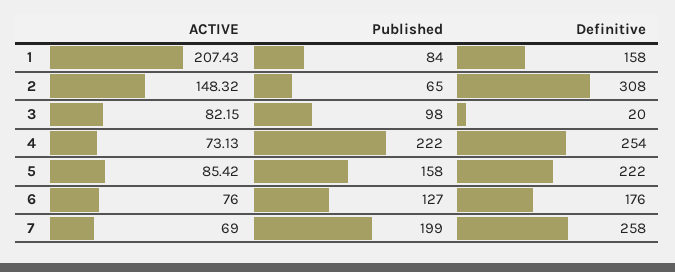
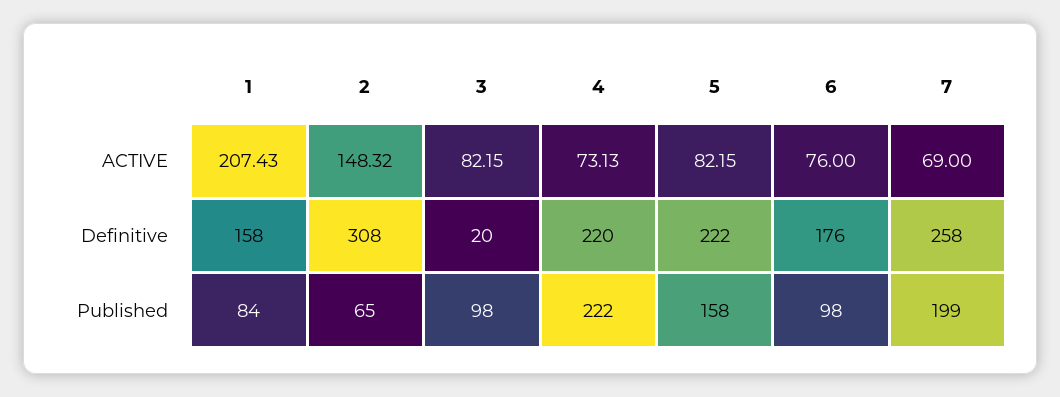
Definitive, 4: 254 -> 220
ACTIVE, 5: 85.42 -> 82.15
Published, 6: 127 -> 98

